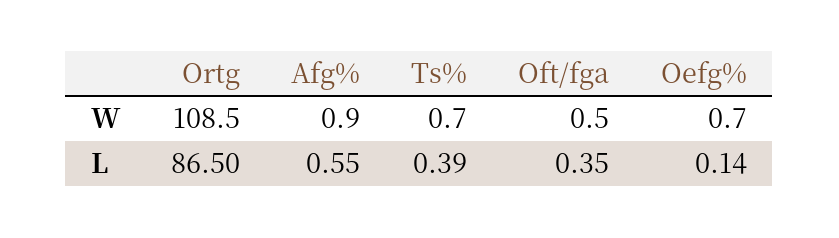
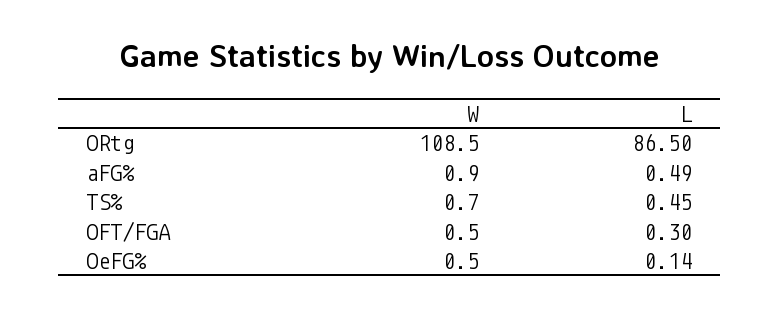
Oefg%, W: 0.7 -> 0.5
Afg%, L: 0.55 -> 0.49
Ts%, L: 0.39 -> 0.45
Oft/fga, L: 0.35 -> 0.3

